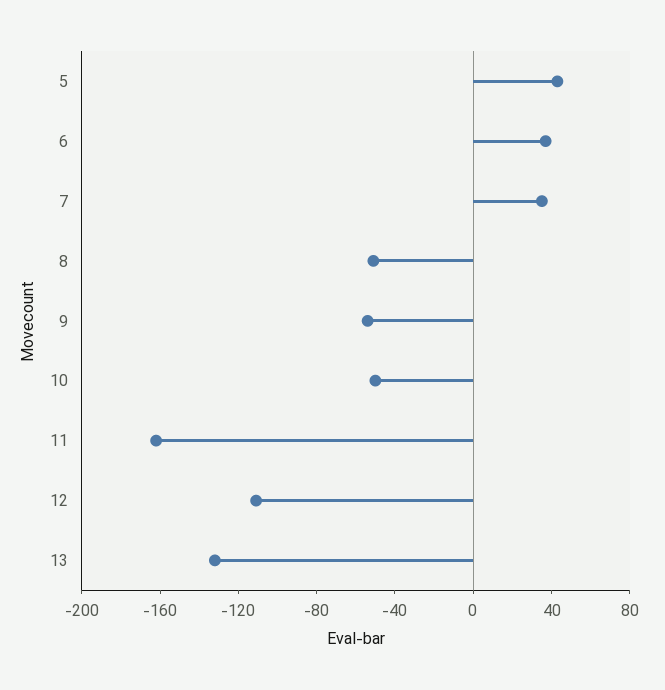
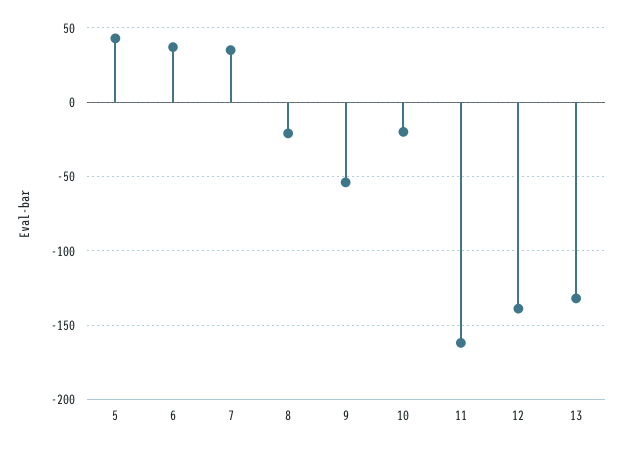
8: -50 -> -20
10: -50 -> -20
12: -110 -> -140

